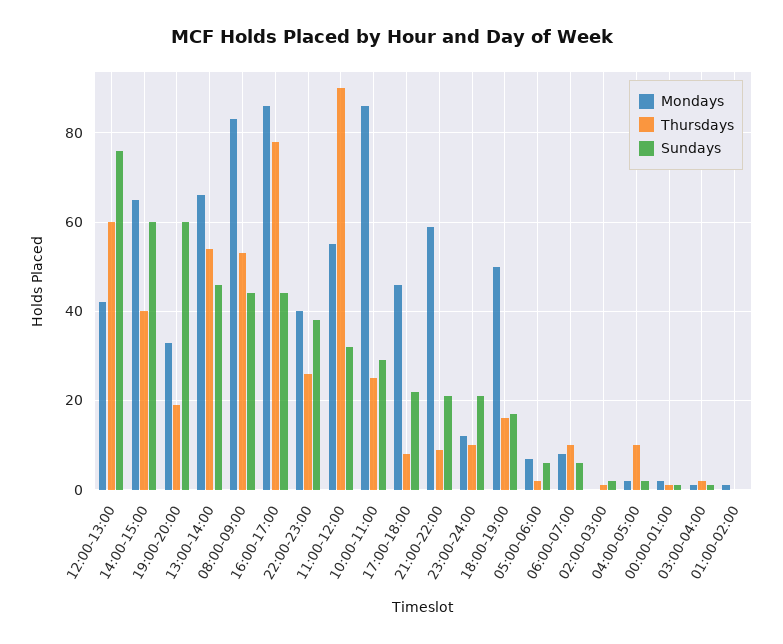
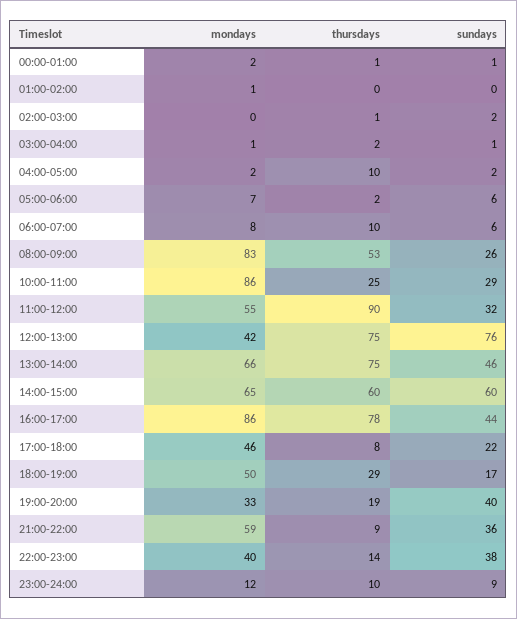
Thursdays, 12:00-13:00: 60 -> 75
Thursdays, 14:00-15:00: 40 -> 60
Sundays, 19:00-20:00: 60 -> 40
Thursdays, 13:00-14:00: 55 -> 75
Sundays, 08:00-09:00: 45 -> 26
Thursdays, 22:00-23:00: 25 -> 14
Sundays, 21:00-22:00: 20 -> 36
Sundays, 23:00-24:00: 20 -> 9
Thursdays, 18:00-19:00: 15 -> 29

